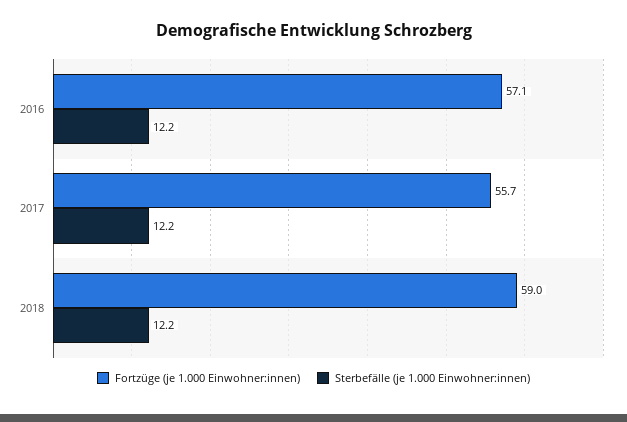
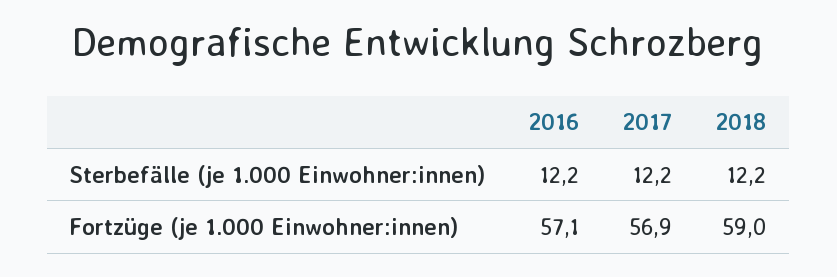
Fortzüge (je 1.000 Einwohner:innen), 2017: 55.7 -> 56.9

